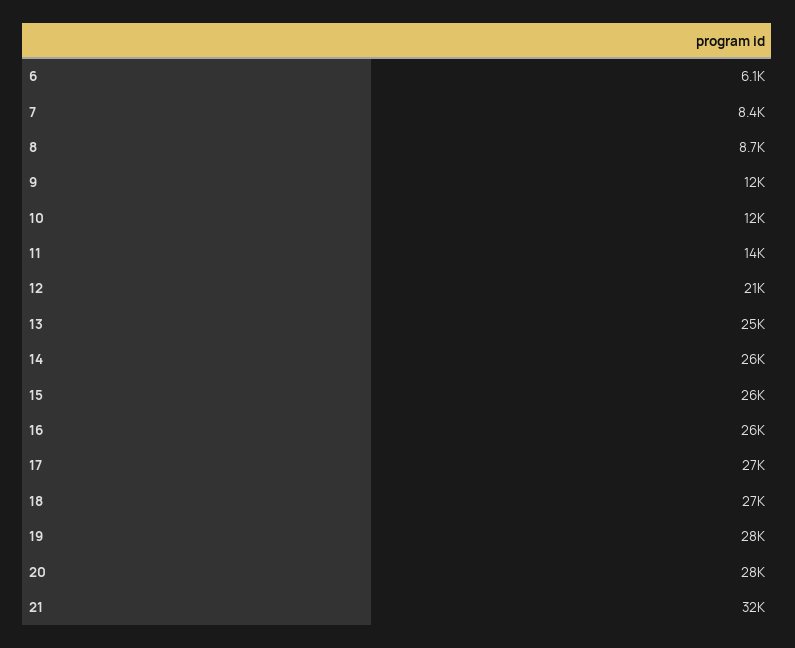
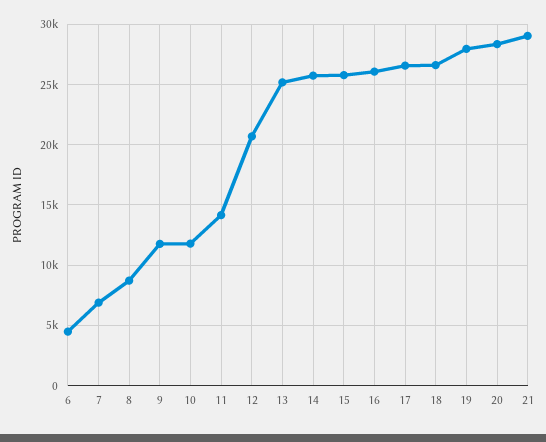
6: 6100 -> 4500
7: 8400 -> 7000
21: 32000 -> 29000

